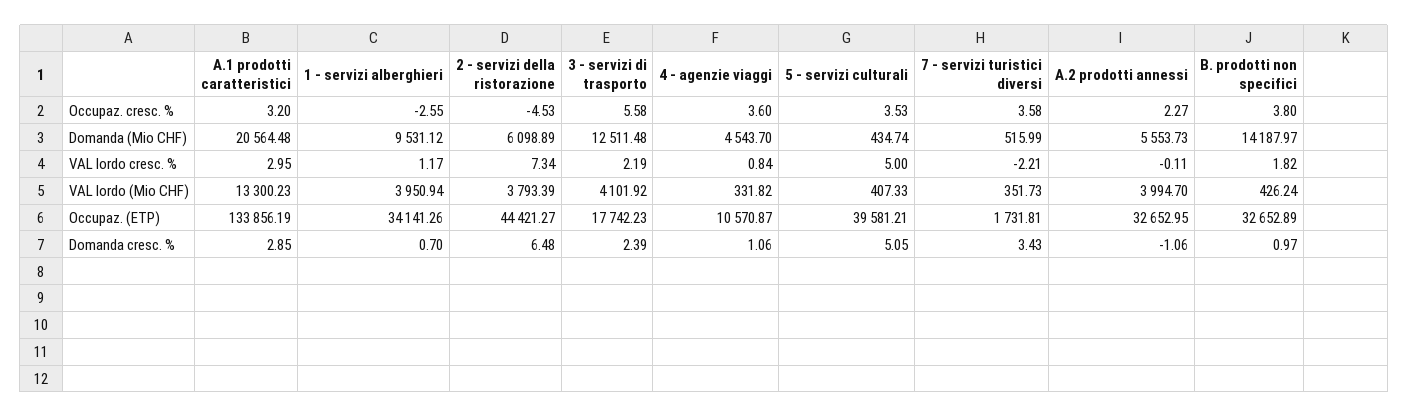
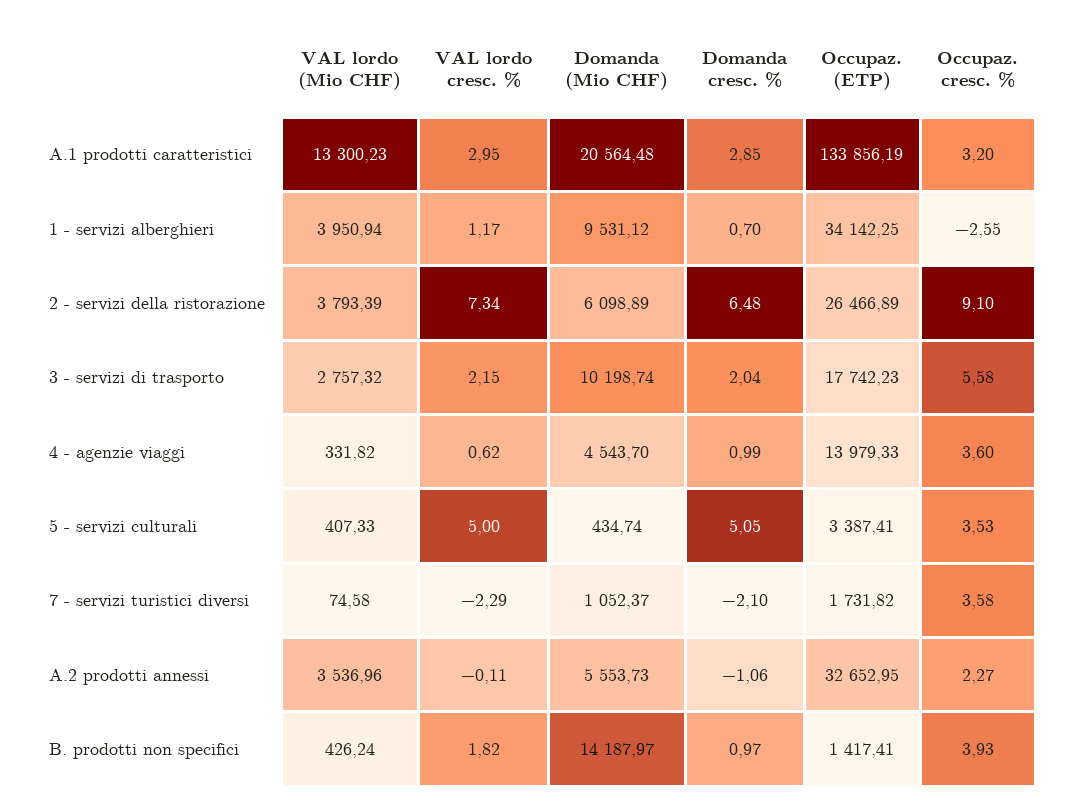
2 - servizi della ristorazione, Occupaz. cresc. %: -4.53 -> 9.1
B. prodotti non specifici, Occupaz. cresc. %: 3.8 -> 3.93
3 - servizi di trasporto, Domanda (Mio CHF): 12511.48 -> 10198.74
7 - servizi turistici diversi, Domanda (Mio CHF): 515.99 -> 1052.37
3 - servizi di trasporto, VAL lordo cresc. %: 2.19 -> 2.15
4 - agenzie viaggi, VAL lordo cresc. %: 0.84 -> 0.62
7 - servizi turistici diversi, VAL lordo cresc. %: -2.21 -> -2.29
3 - servizi di trasporto, VAL lordo (Mio CHF): 4101.92 -> 2757.32
7 - servizi turistici diversi, VAL lordo (Mio CHF): 351.73 -> 74.58
A.2 prodotti annessi, VAL lordo (Mio CHF): 3994.7 -> 3536.96
1 - servizi alberghieri, Occupaz. (ETP): 34141.26 -> 34142.25
2 - servizi della ristorazione, Occupaz. (ETP): 44421.27 -> 26466.89
4 - agenzie viaggi, Occupaz. (ETP): 10570.87 -> 13979.33
5 - servizi culturali, Occupaz. (ETP): 39581.21 -> 3387.41
7 - servizi turistici diversi, Occupaz. (ETP): 1731.81 -> 1731.82
B. prodotti non specifici, Occupaz. (ETP): 32652.89 -> 1417.41
3 - servizi di trasporto, Domanda cresc. %: 2.39 -> 2.04
4 - agenzie viaggi, Domanda cresc. %: 1.06 -> 0.99
7 - servizi turistici diversi, Domanda cresc. %: 3.43 -> -2.1

